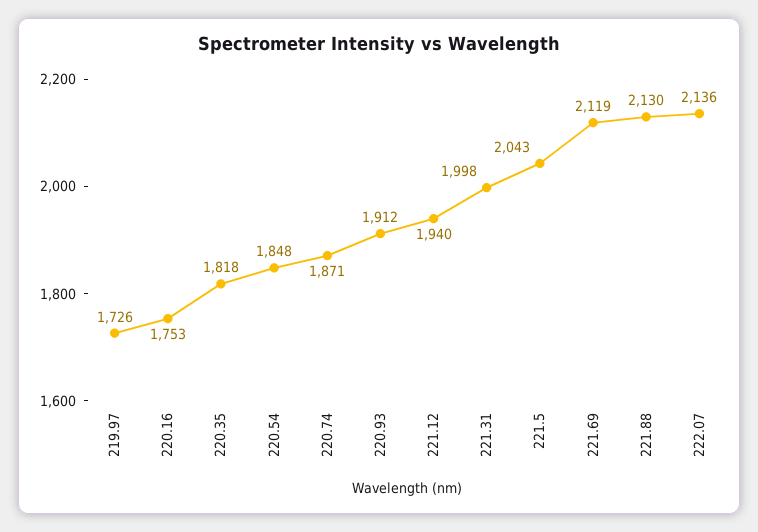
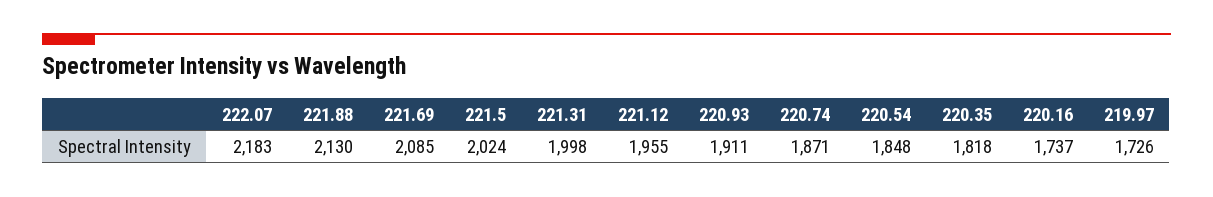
220.16: 1753 -> 1737
220.93: 1912 -> 1911
221.12: 1940 -> 1955
221.5: 2043 -> 2024
221.69: 2119 -> 2085
222.07: 2136 -> 2183

